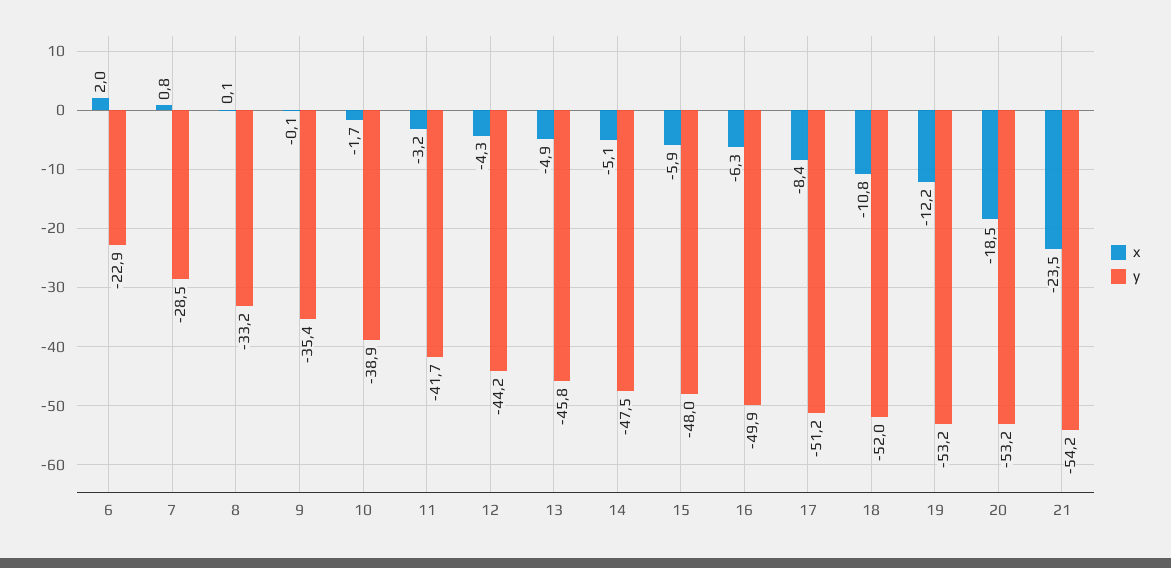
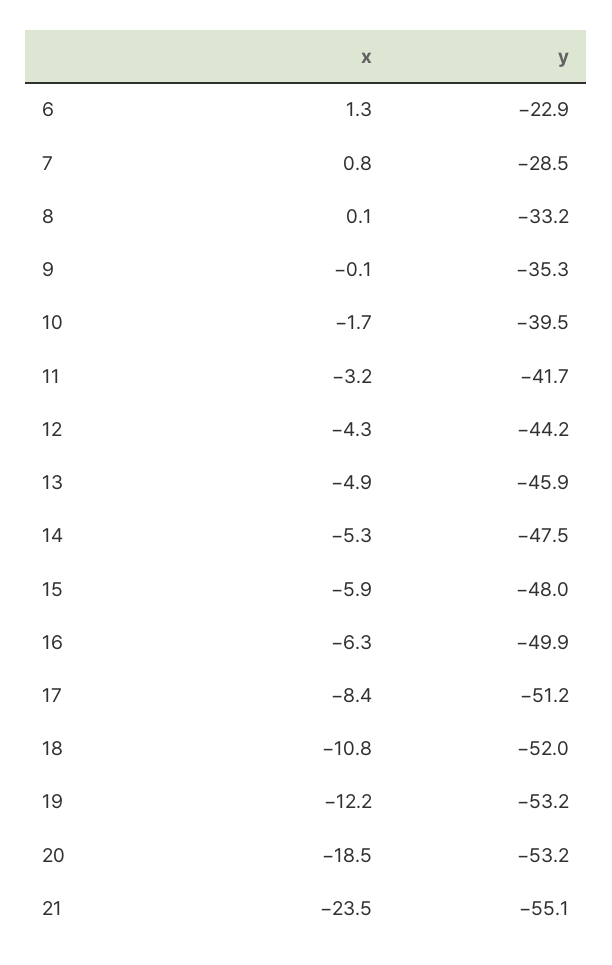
x, 6: 2 -> 1.3
y, 9: -35.4 -> -35.3
y, 10: -38.9 -> -39.5
y, 13: -45.8 -> -45.9
x, 14: -5.1 -> -5.3
y, 21: -54.2 -> -55.1

